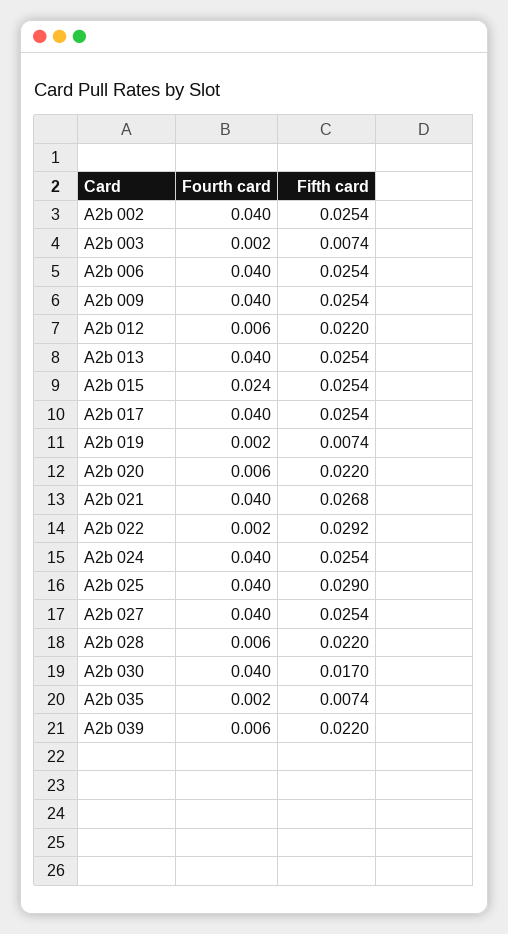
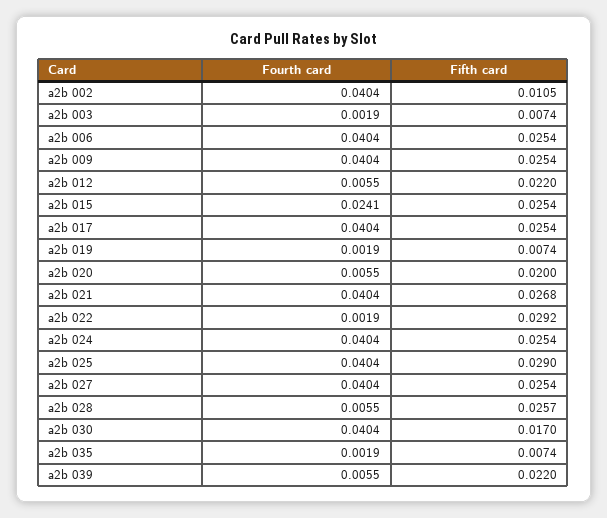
Fifth card, A2b 002: 0.0254 -> 0.0105
Fourth card, A2b 013: 0.04 -> none
Fifth card, A2b 013: 0.0254 -> none
Fifth card, A2b 020: 0.022 -> 0.02
Fifth card, A2b 028: 0.022 -> 0.0257

